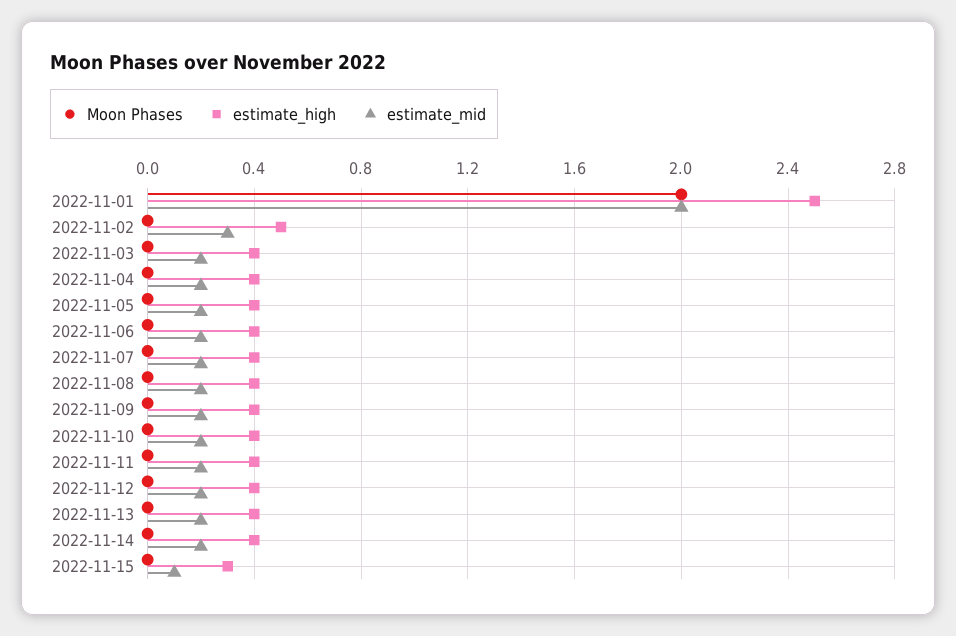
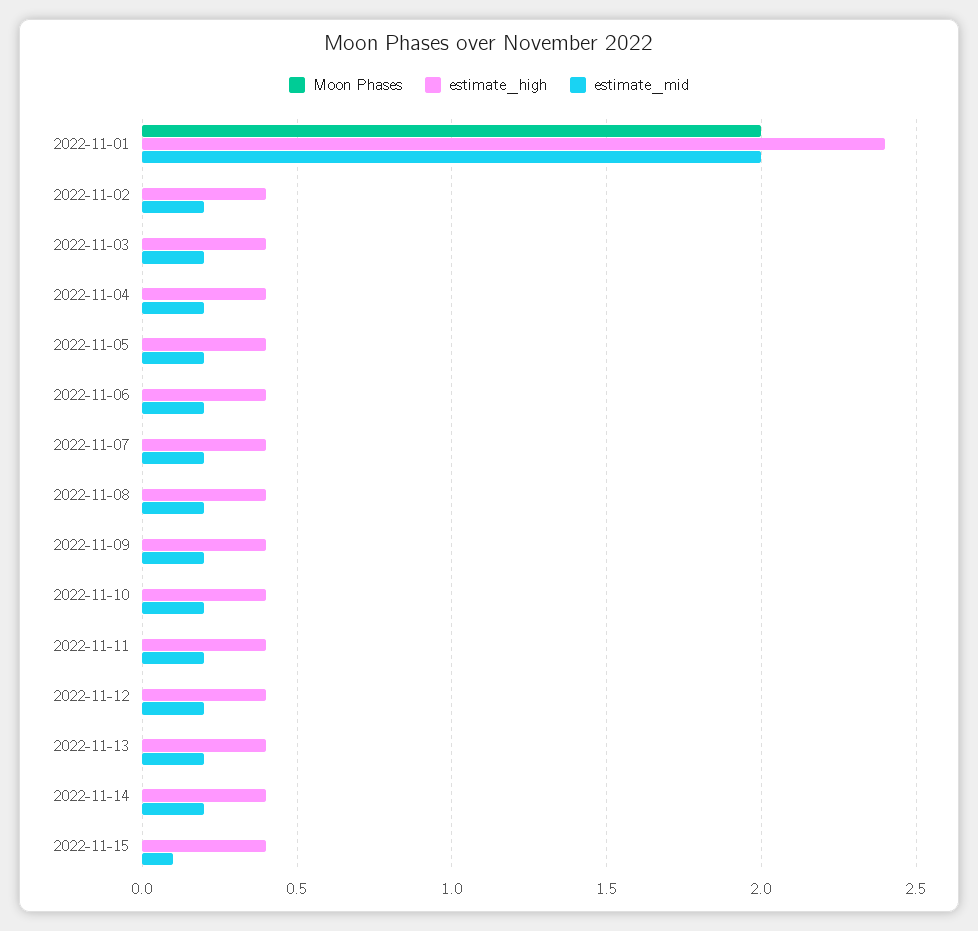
estimate_high, 2022-11-01: 2.5 -> 2.4
estimate_high, 2022-11-02: 0.5 -> 0.4
estimate_mid, 2022-11-02: 0.3 -> 0.2
estimate_high, 2022-11-15: 0.3 -> 0.4

